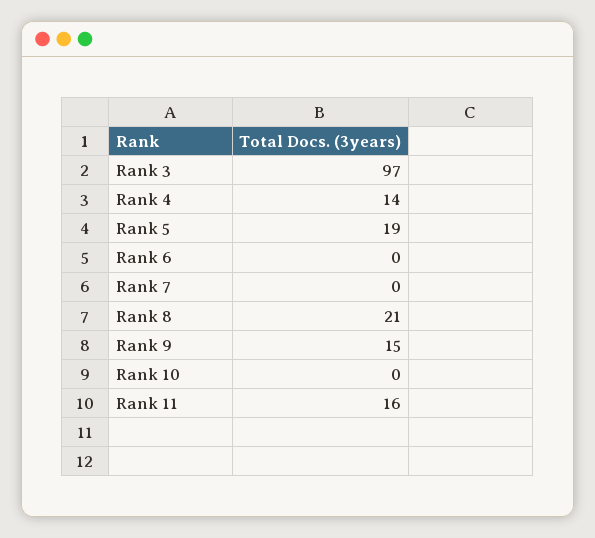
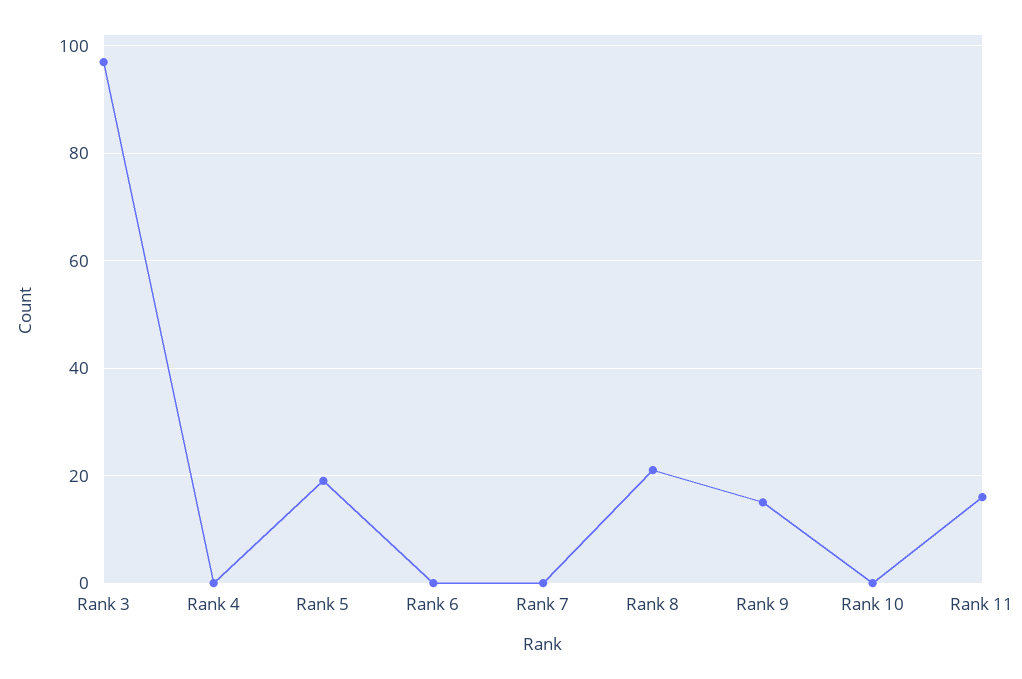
Rank 4: 14 -> 0

